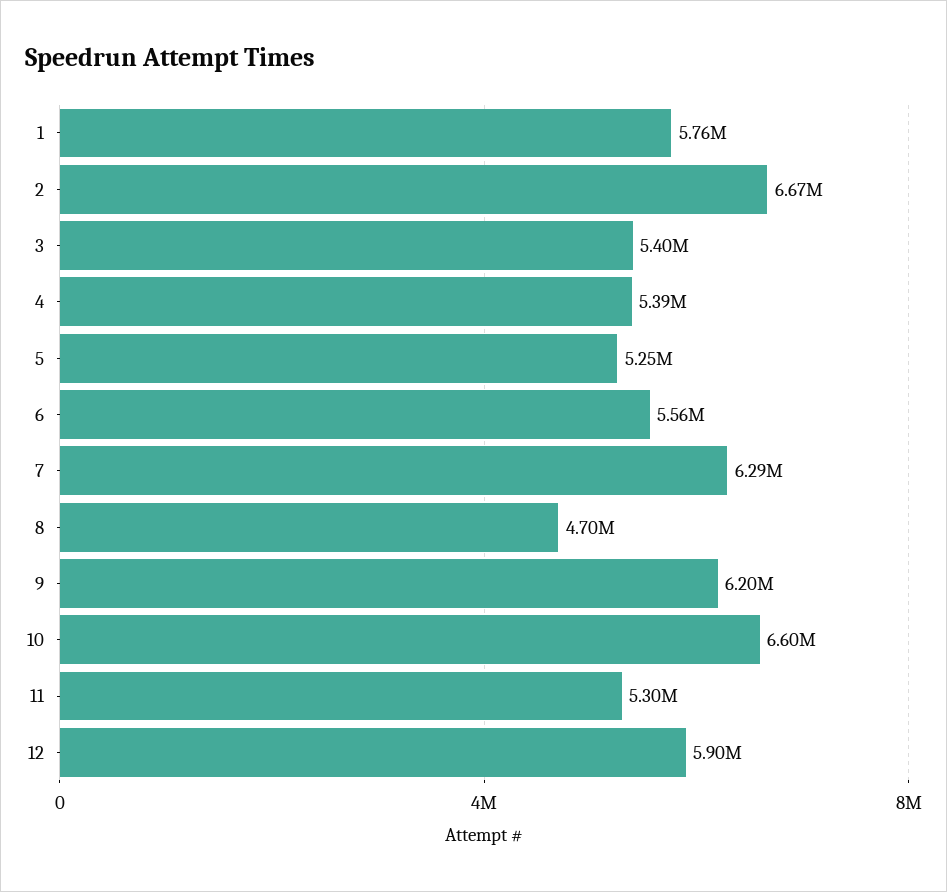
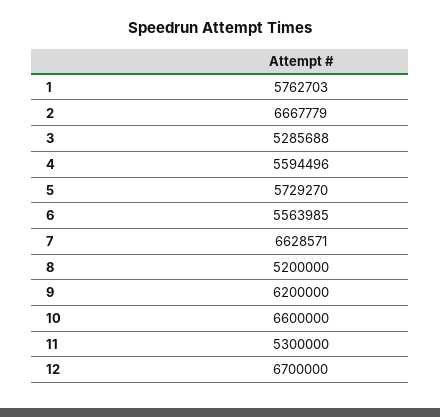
3: 5400000 -> 5285688
4: 5390000 -> 5594496
5: 5250000 -> 5729270
7: 6290000 -> 6628571
8: 4700000 -> 5200000
12: 5900000 -> 6700000

